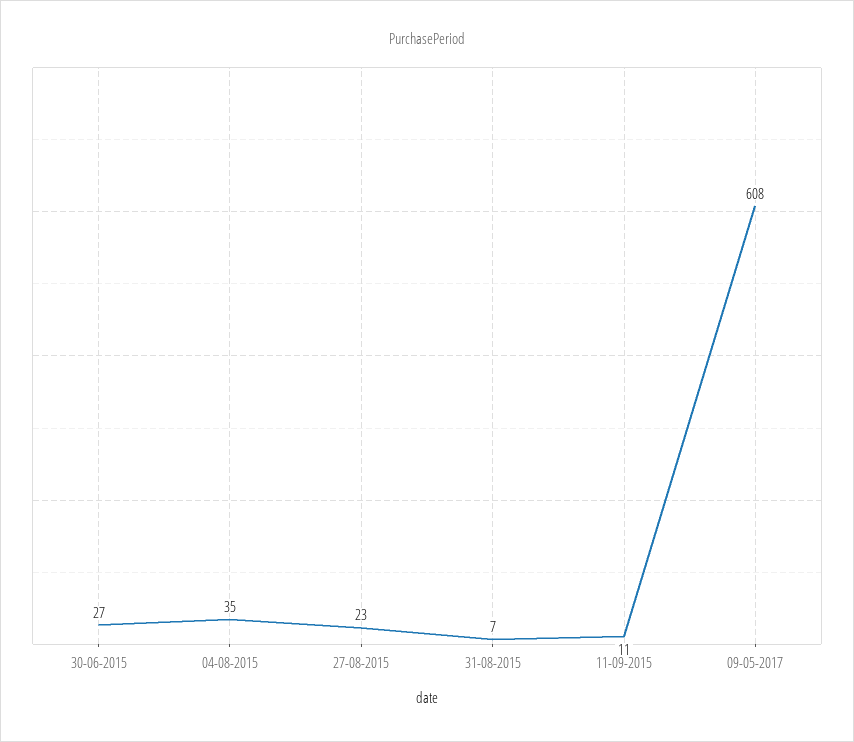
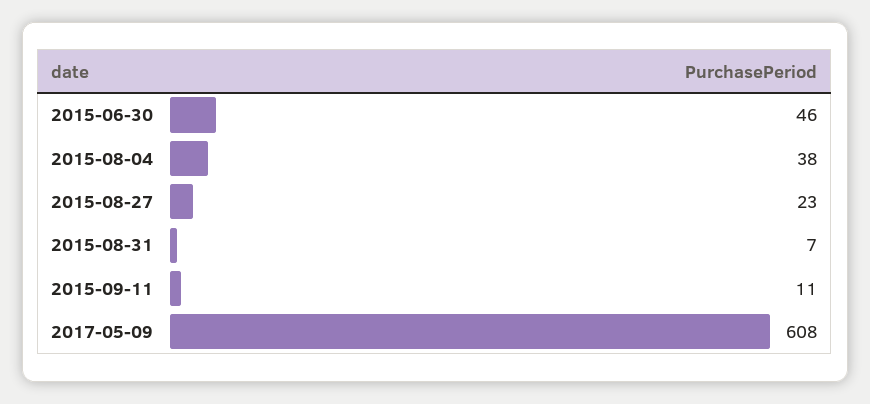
30-06-2015: 27 -> 46
04-08-2015: 35 -> 38

